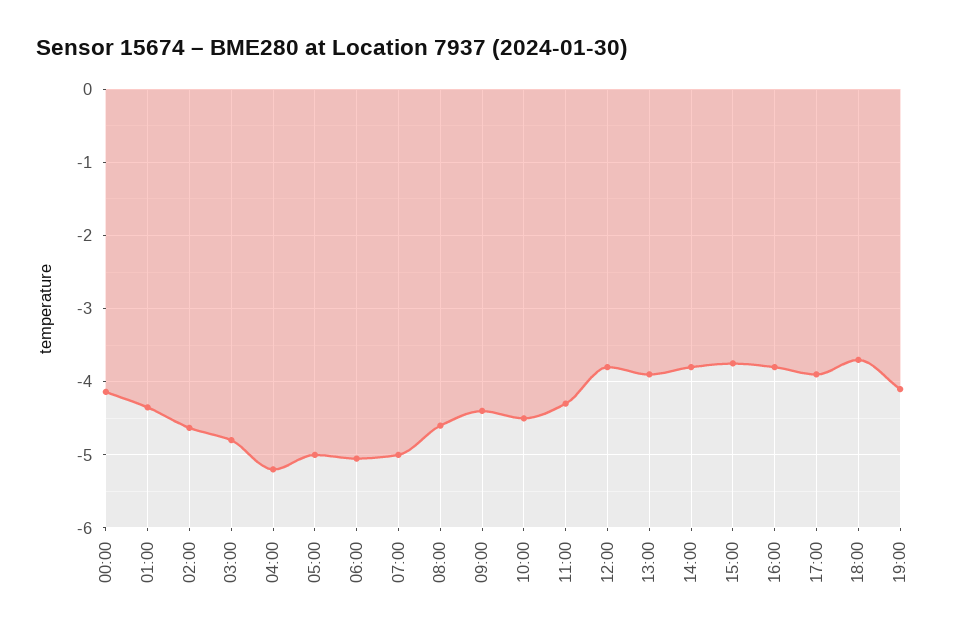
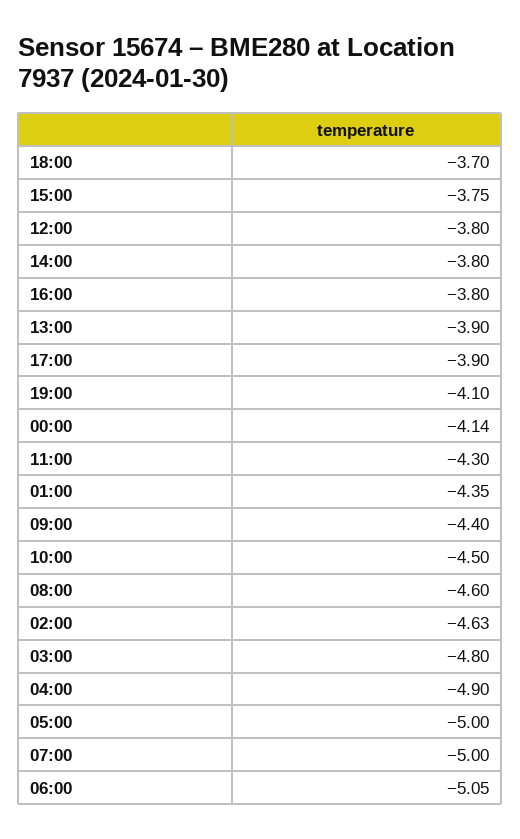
04:00: -5.2 -> -4.9

